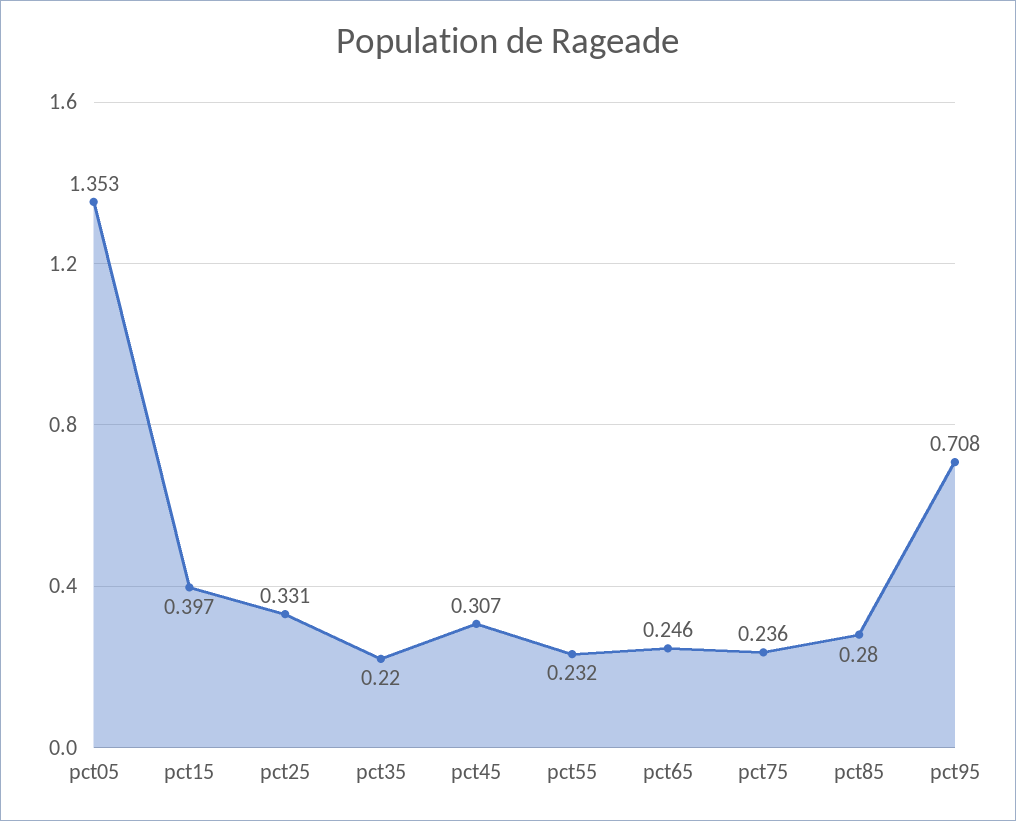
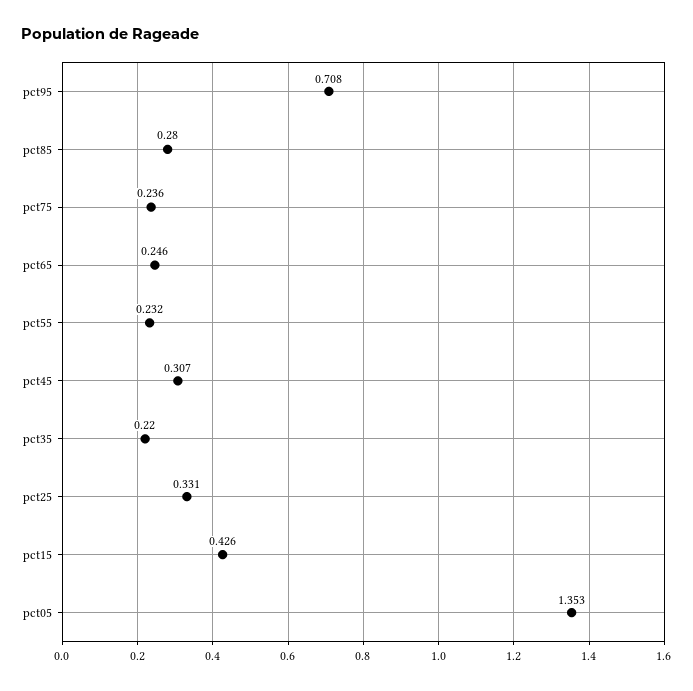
pct15: 0.397 -> 0.426

